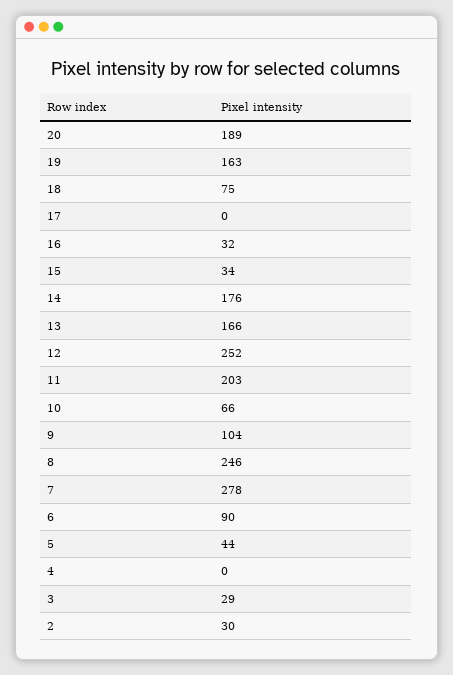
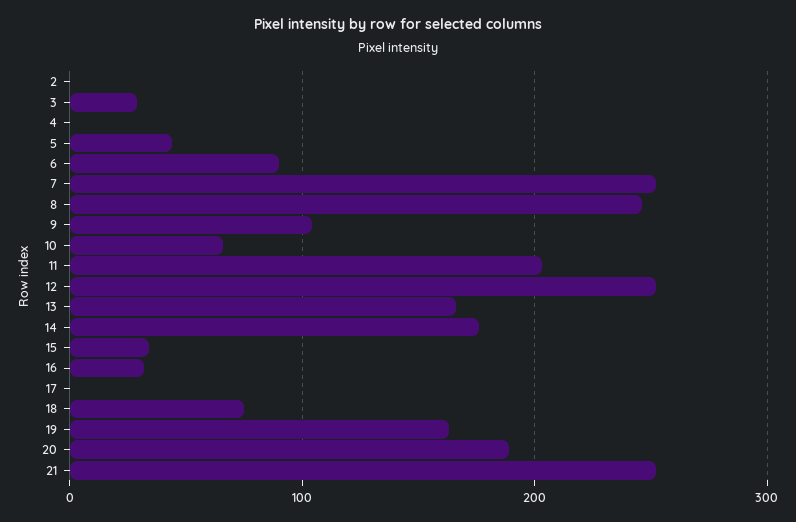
7: 278 -> 250
2: 30 -> 0
21: none -> 250

